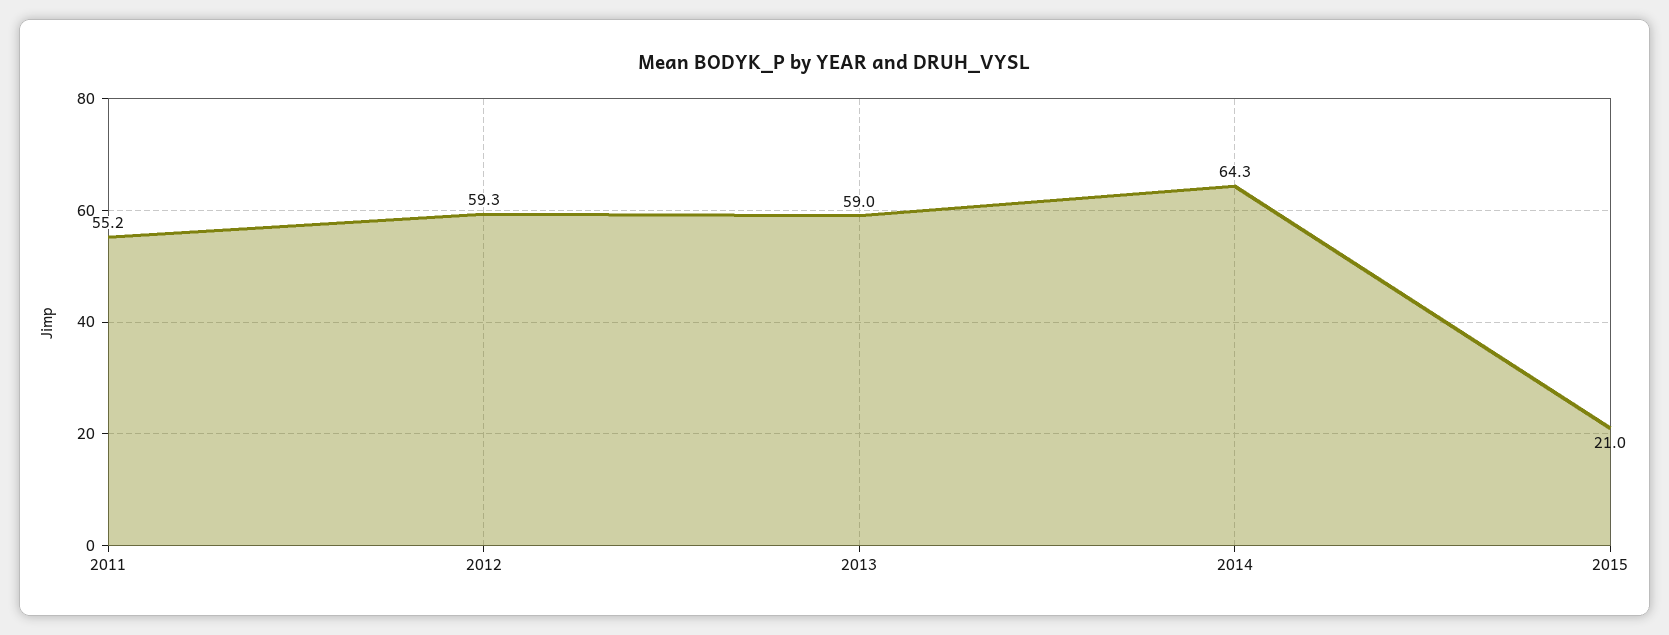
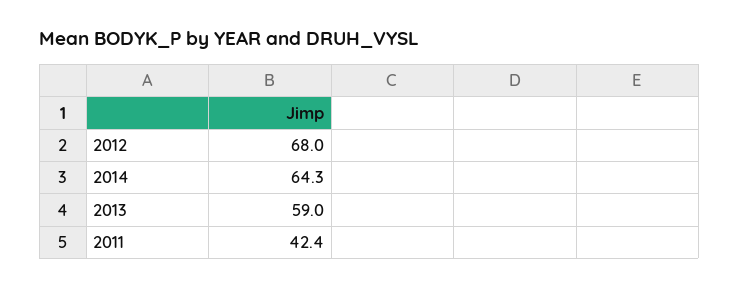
2011: 55.2 -> 42.4
2012: 59.3 -> 68
2015: 21 -> none

